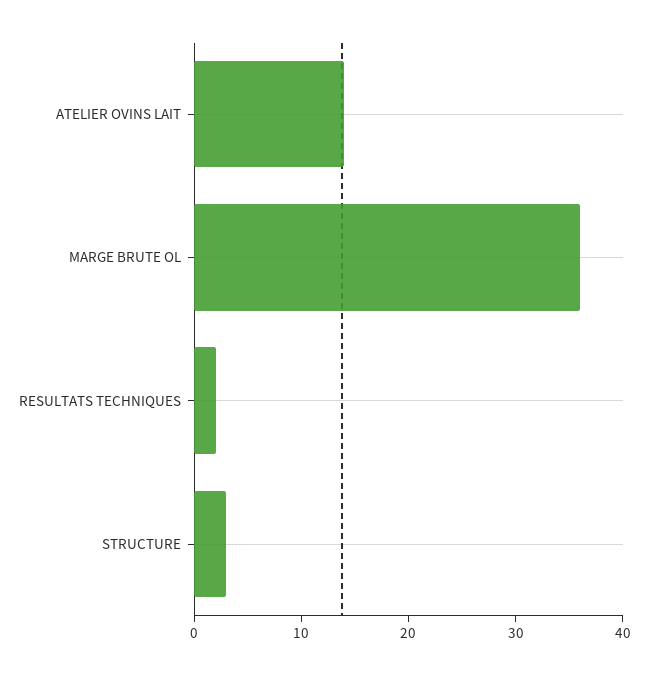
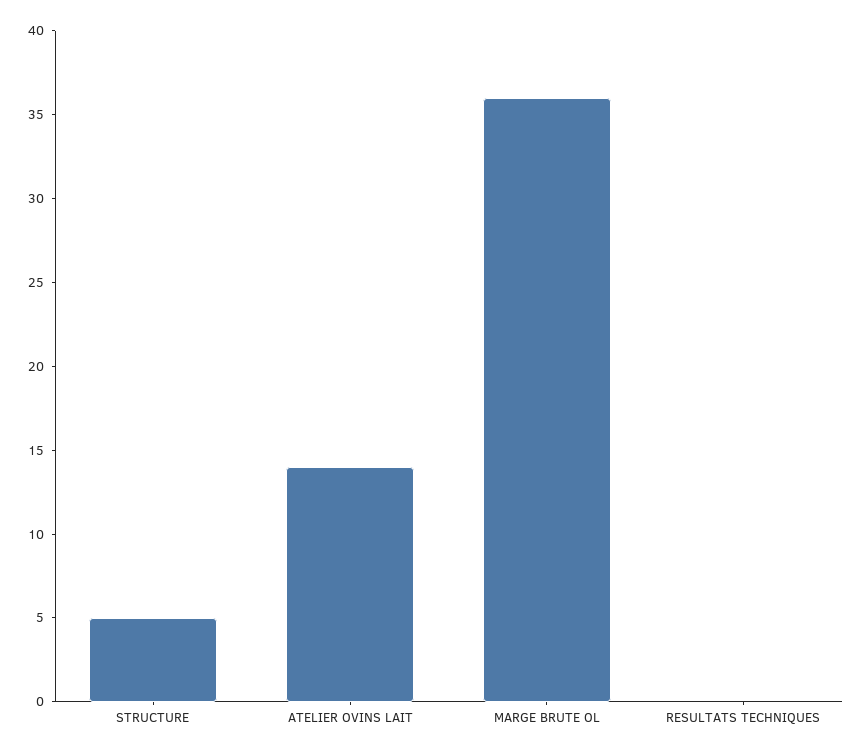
RESULTATS TECHNIQUES: 2 -> 0
STRUCTURE: 3 -> 5

